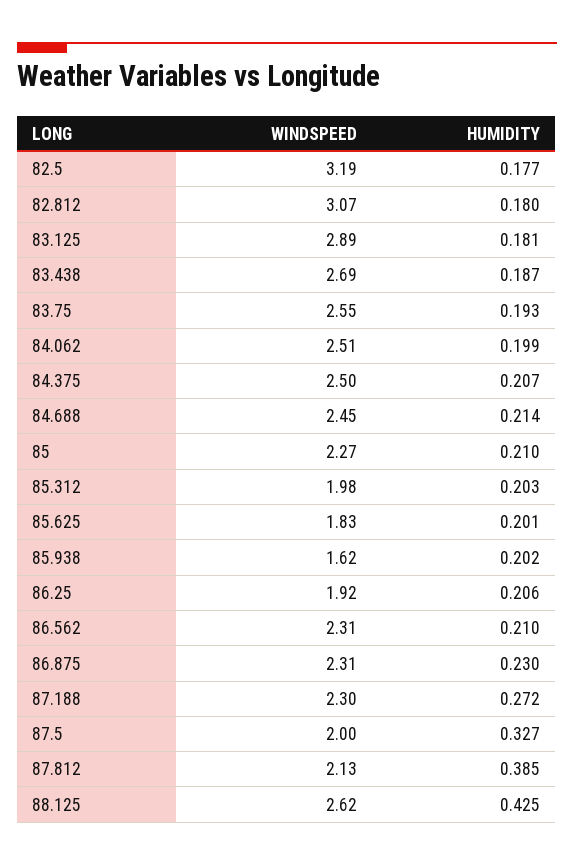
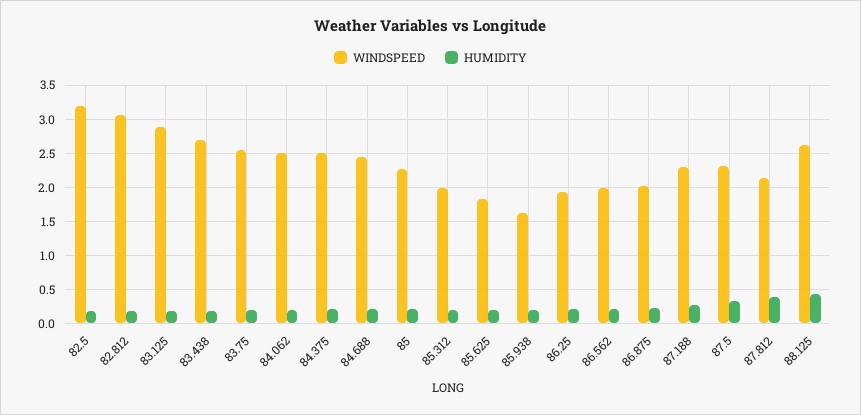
WINDSPEED, 86.562: 2.31 -> 2
WINDSPEED, 86.875: 2.31 -> 2
WINDSPEED, 87.5: 2 -> 2.3

